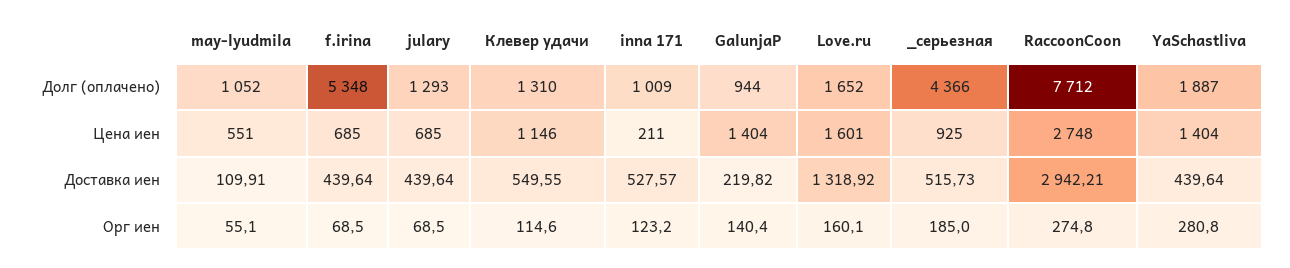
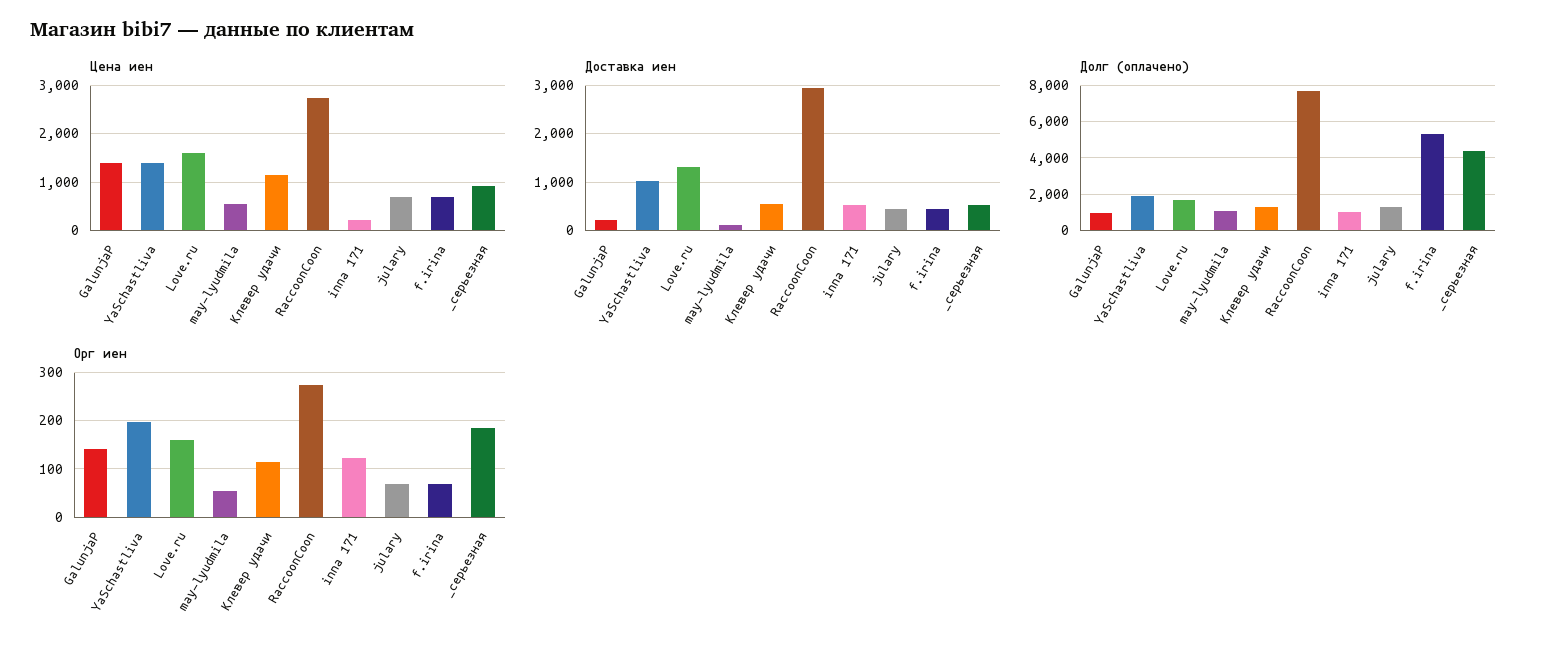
Доставка иен, YaSchastliva: 439.64 -> 1000
Орг иен, YaSchastliva: 280.8 -> 200

